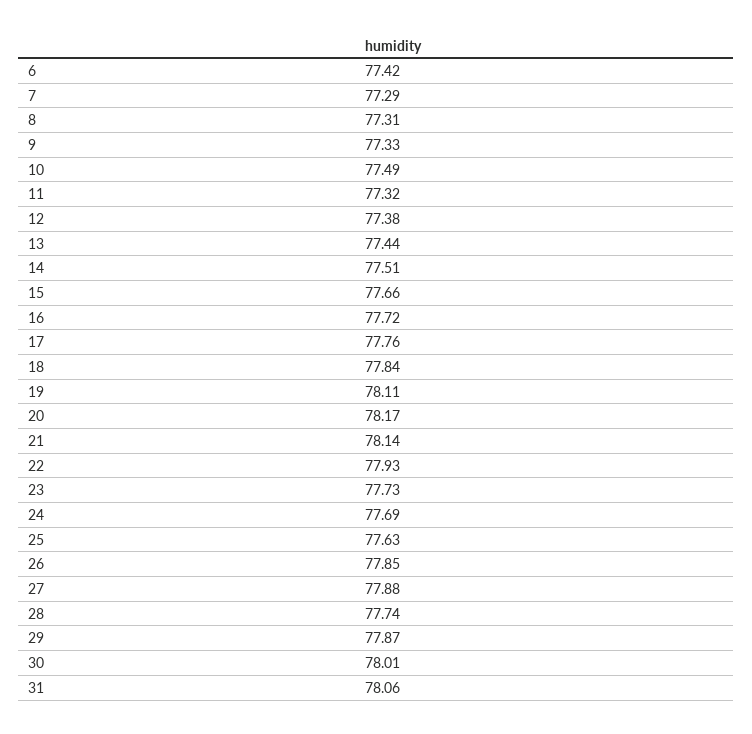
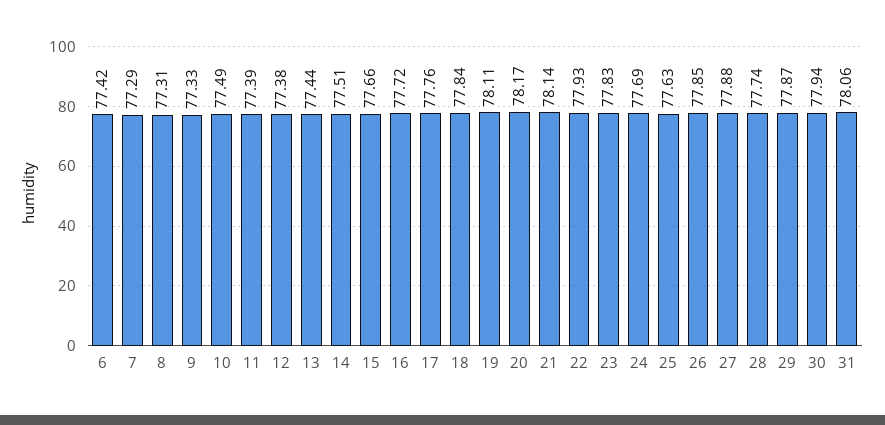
11: 77.32 -> 77.39
23: 77.73 -> 77.83
30: 78.01 -> 77.94

